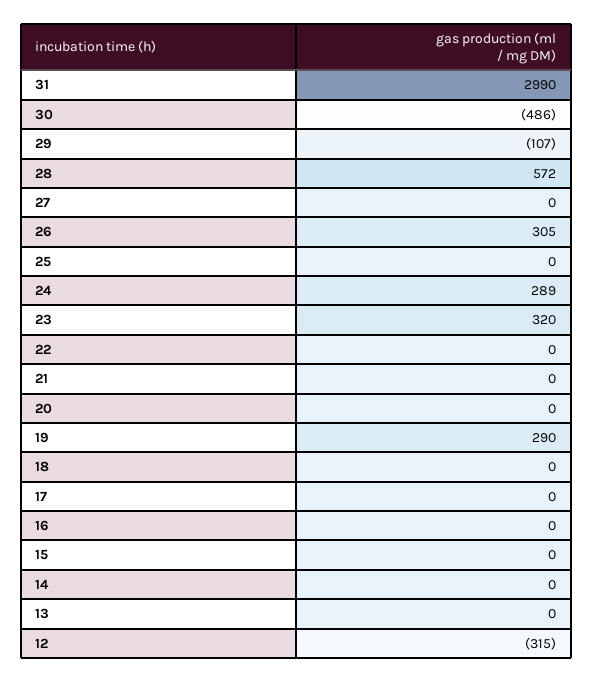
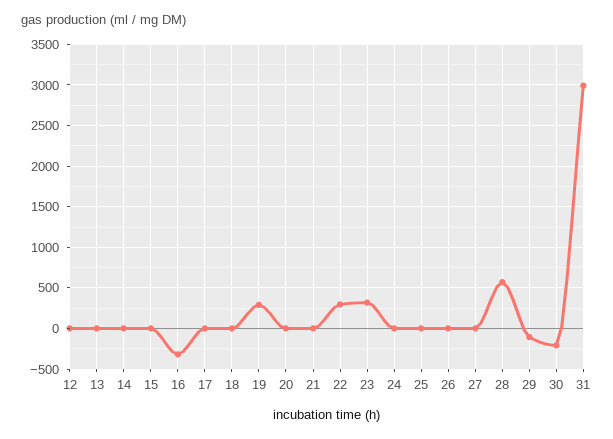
30: -486 -> -200
26: 305 -> 0
24: 289 -> 0
22: 0 -> 300
16: 0 -> -300
12: -315 -> 0

